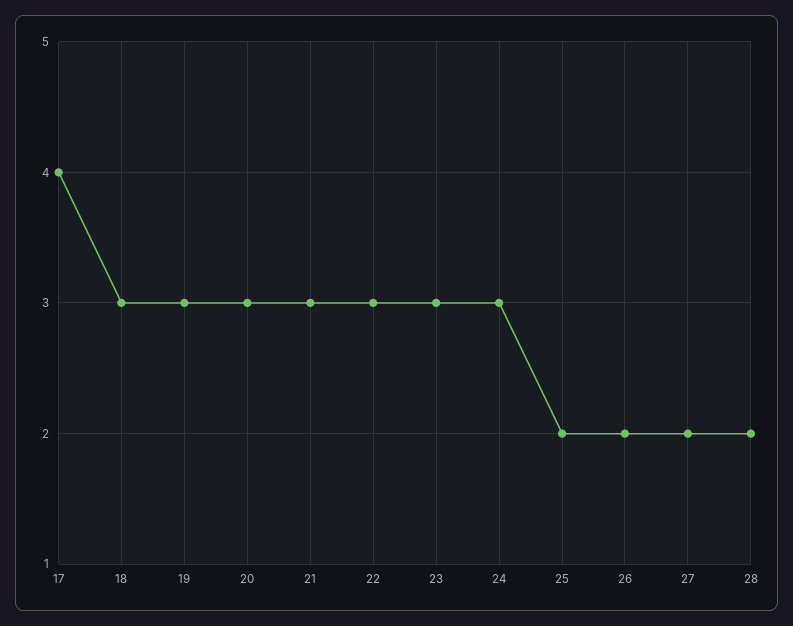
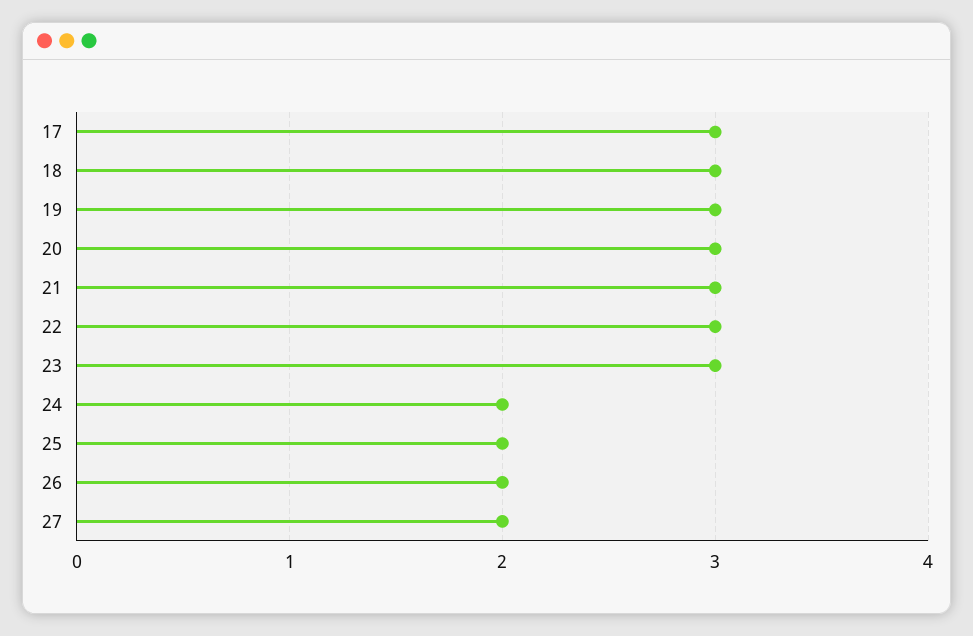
17: 4 -> 3
24: 3 -> 2
28: 2 -> none

